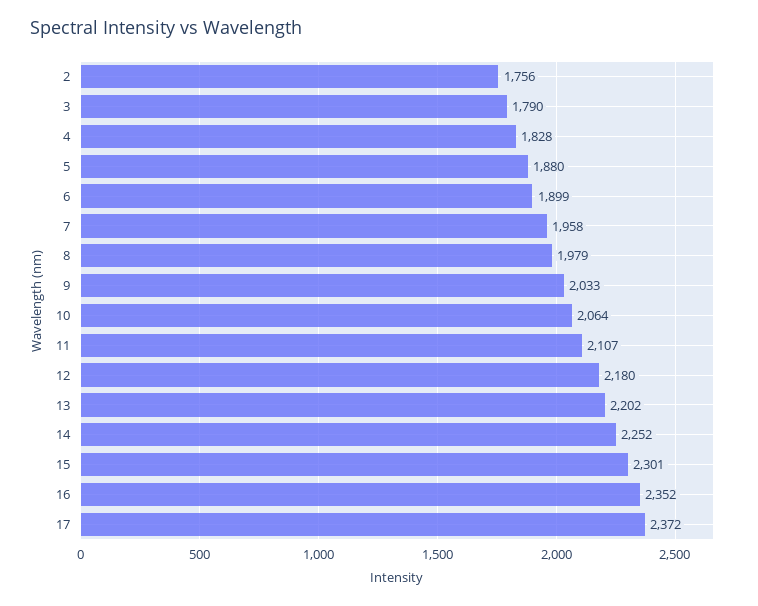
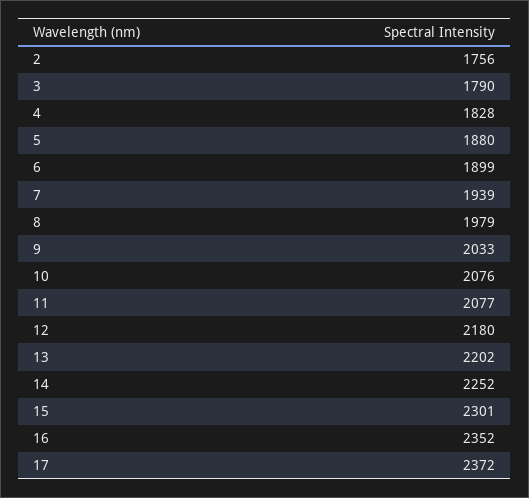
7: 1958 -> 1939
10: 2064 -> 2076
11: 2107 -> 2077

